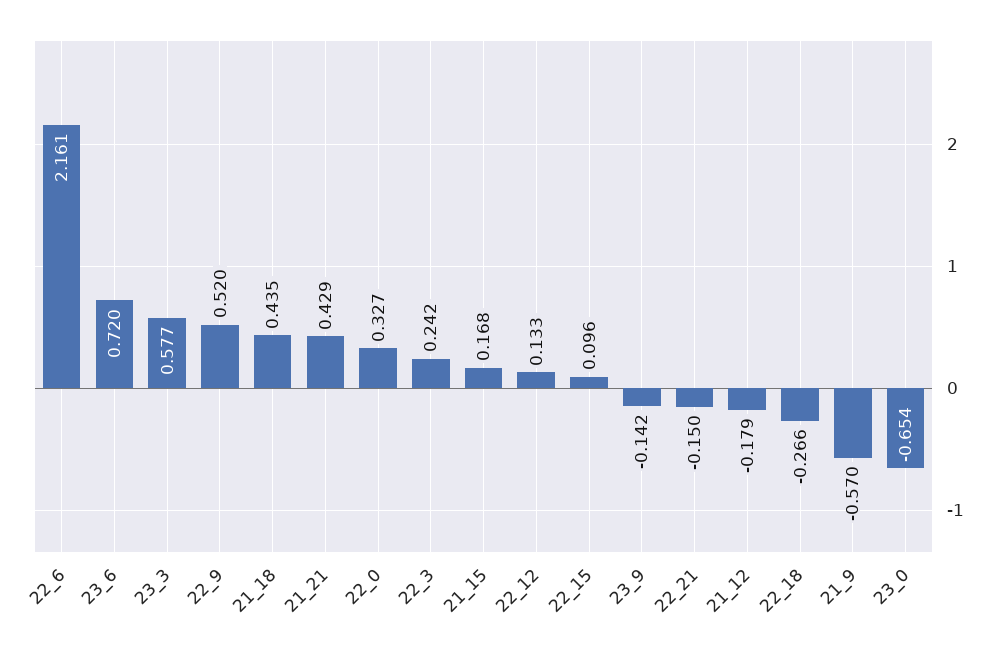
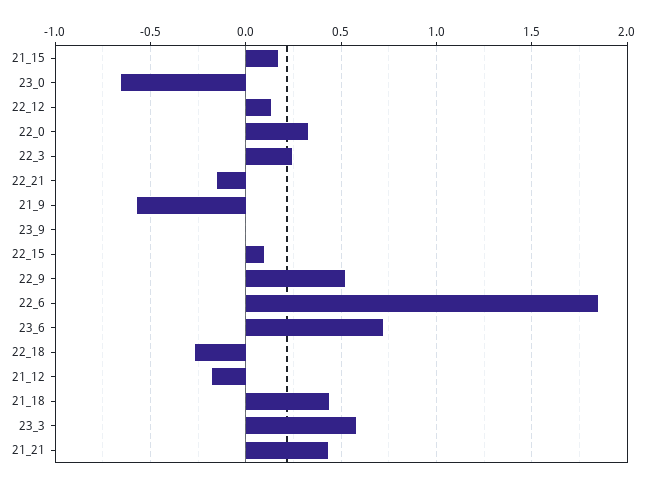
22_6: 2.161 -> 1.85
23_9: -0.142 -> 0

